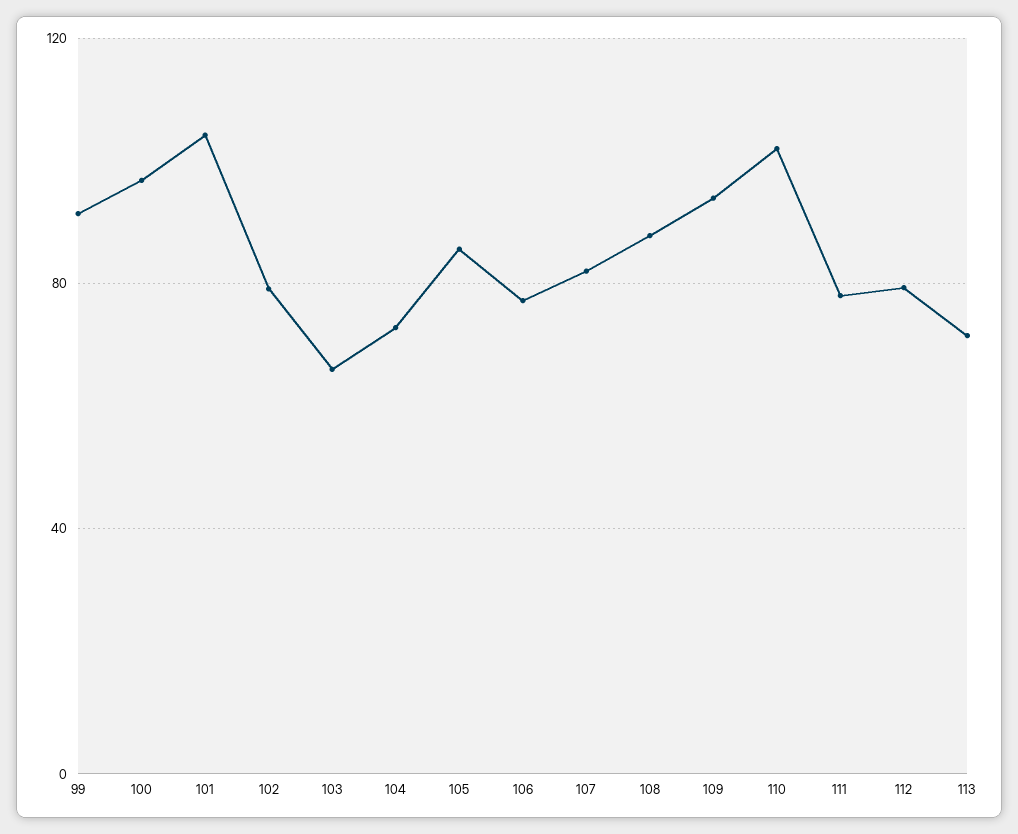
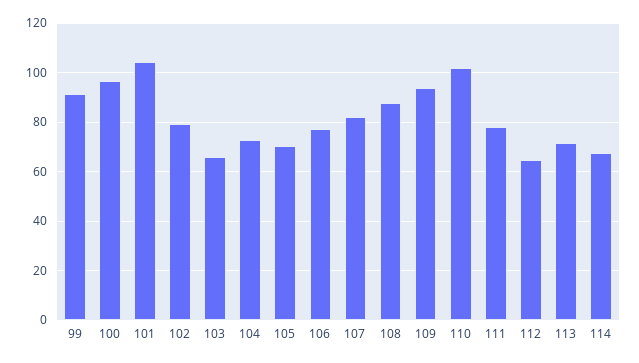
105: 85 -> 70
112: 80 -> 65
114: none -> 67.5

